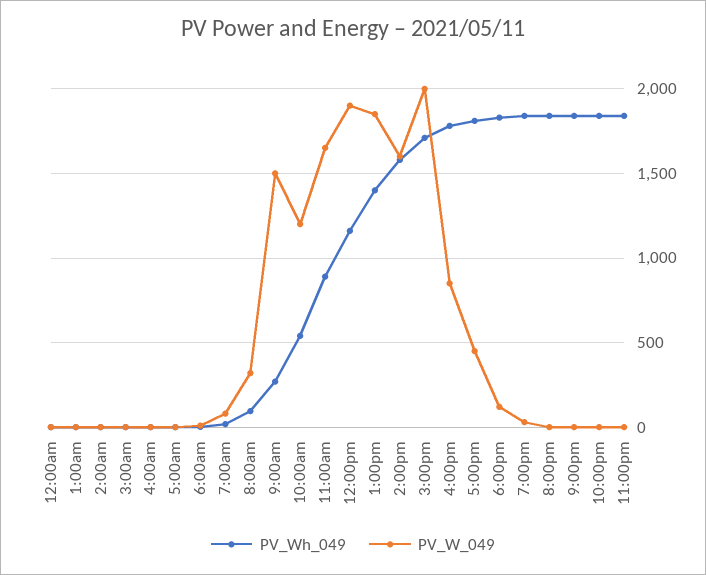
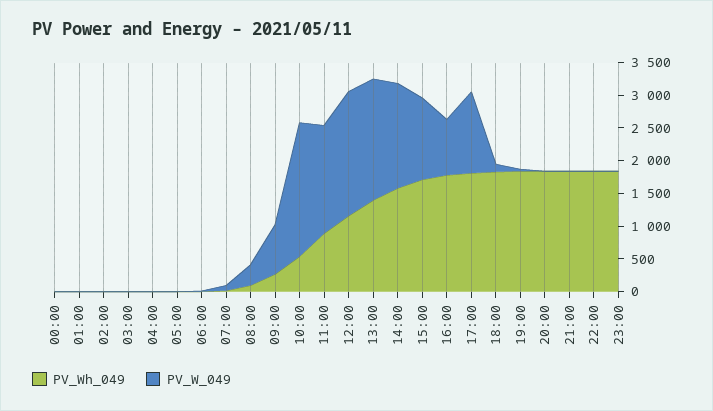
PV_W_049, 9:00am: 1500 -> 750
PV_W_049, 10:00am: 1200 -> 2000
PV_W_049, 3:00pm: 2000 -> 1250
PV_W_049, 5:00pm: 450 -> 1250

